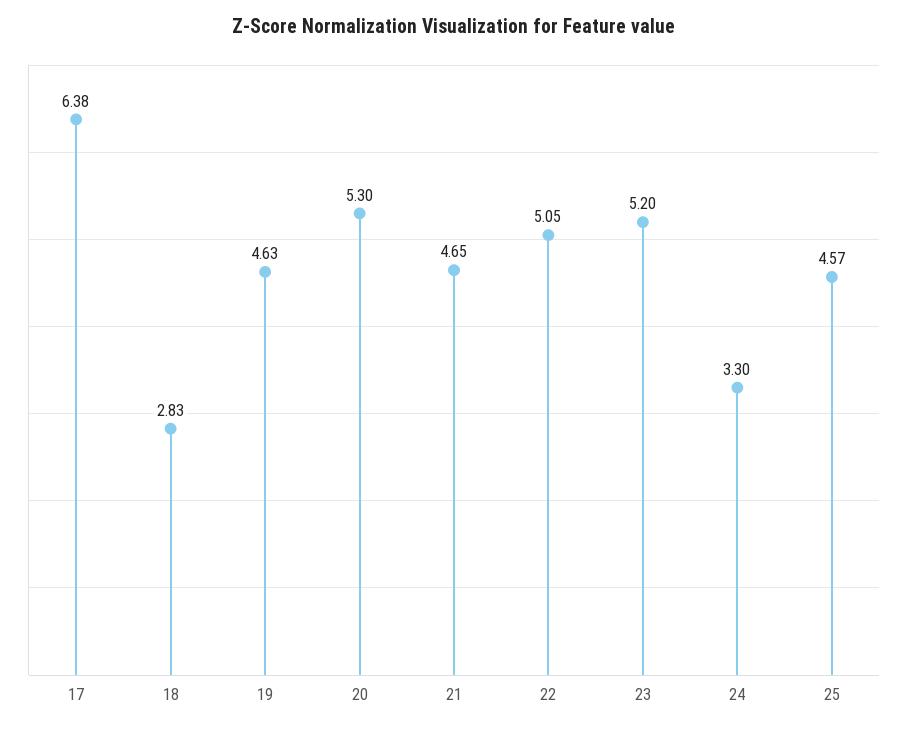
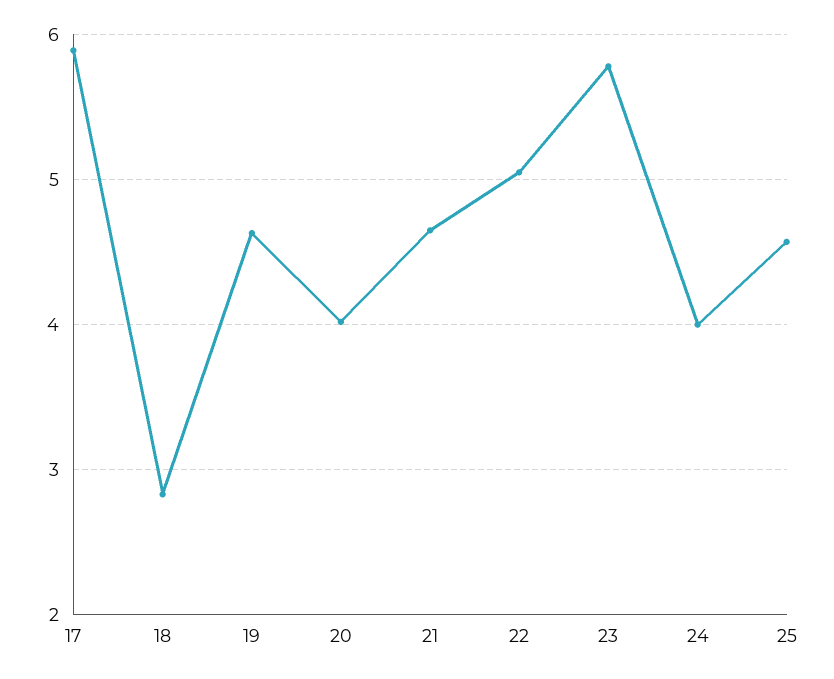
17: 6.38 -> 5.9
20: 5.3 -> 4
23: 5.2 -> 5.8
24: 3.3 -> 4

